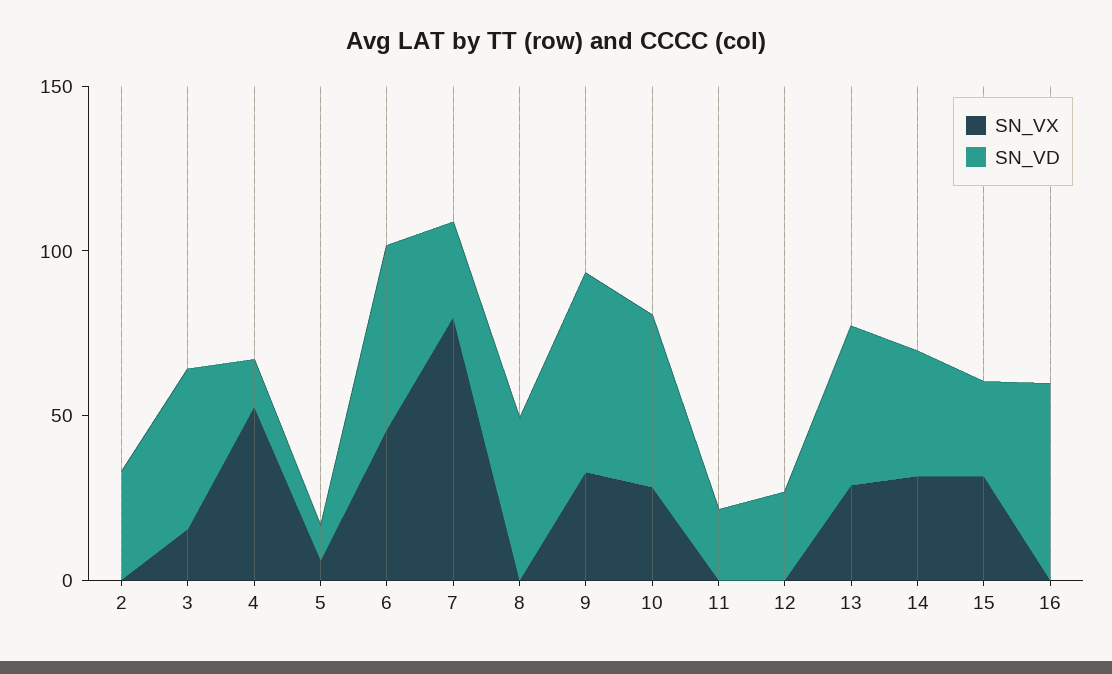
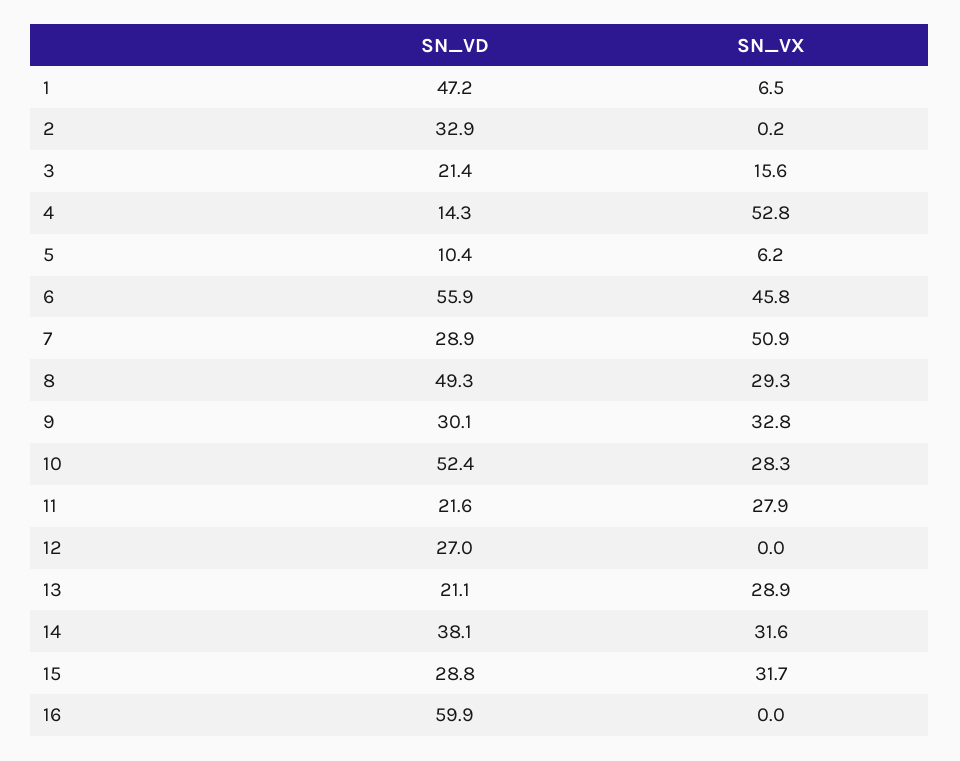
SN_VD, 3: 50 -> 21.4
SN_VX, 7: 80 -> 50.9
SN_VX, 8: 0 -> 29.3
SN_VD, 9: 60 -> 30.1
SN_VX, 11: 0 -> 27.9
SN_VD, 13: 50 -> 21.1
SN_VD, 1: none -> 47.2
SN_VX, 1: none -> 6.5

